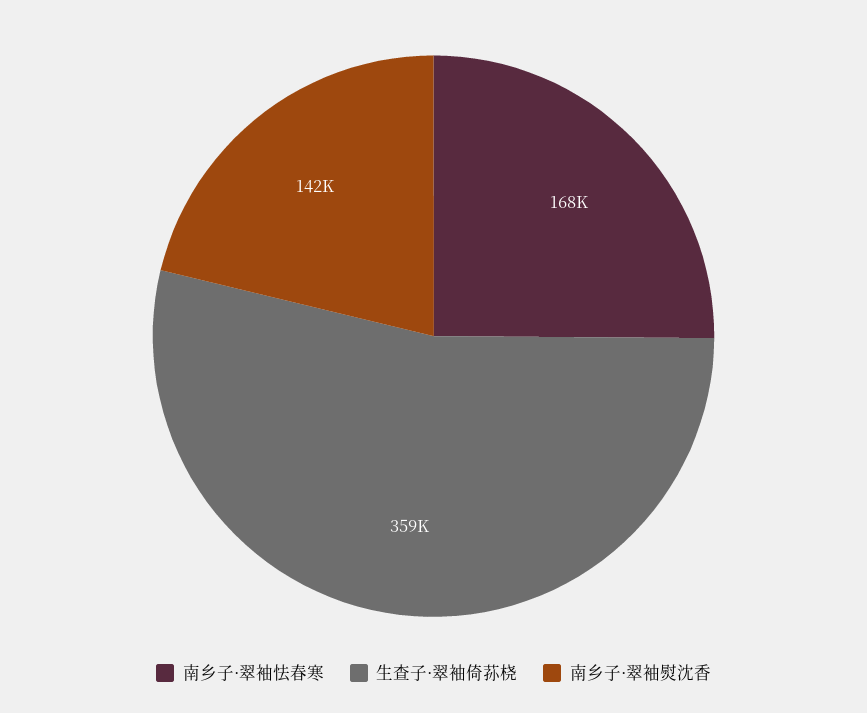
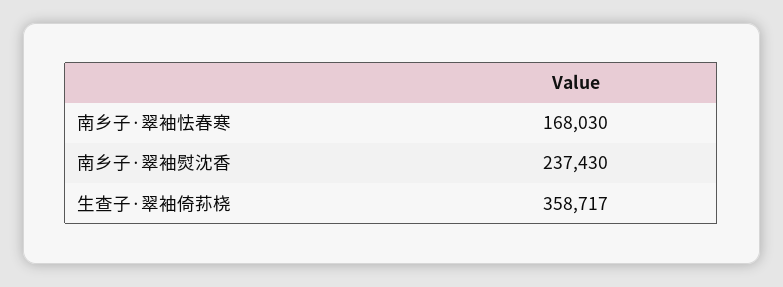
南乡子·翠袖熨沈香: 142000 -> 237430

